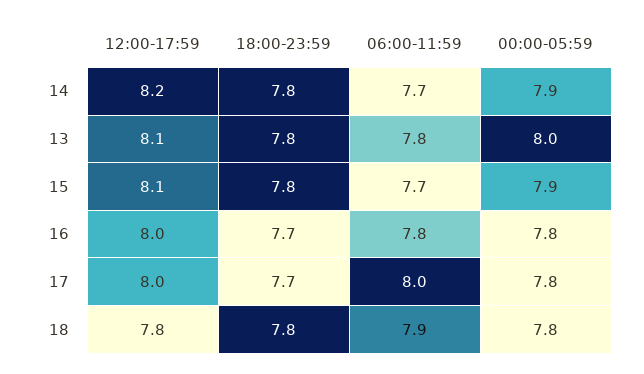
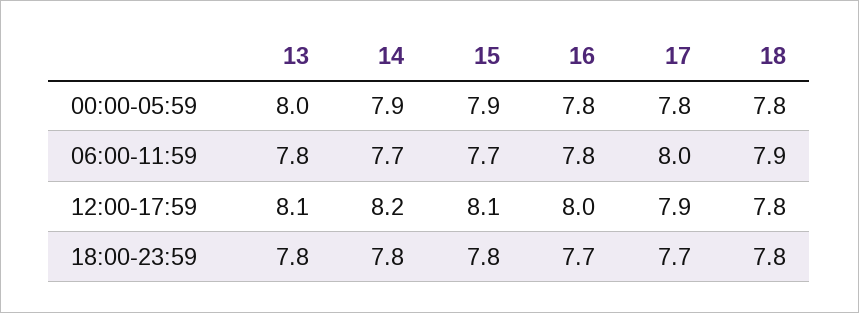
12:00-17:59, 17: 8 -> 7.9

